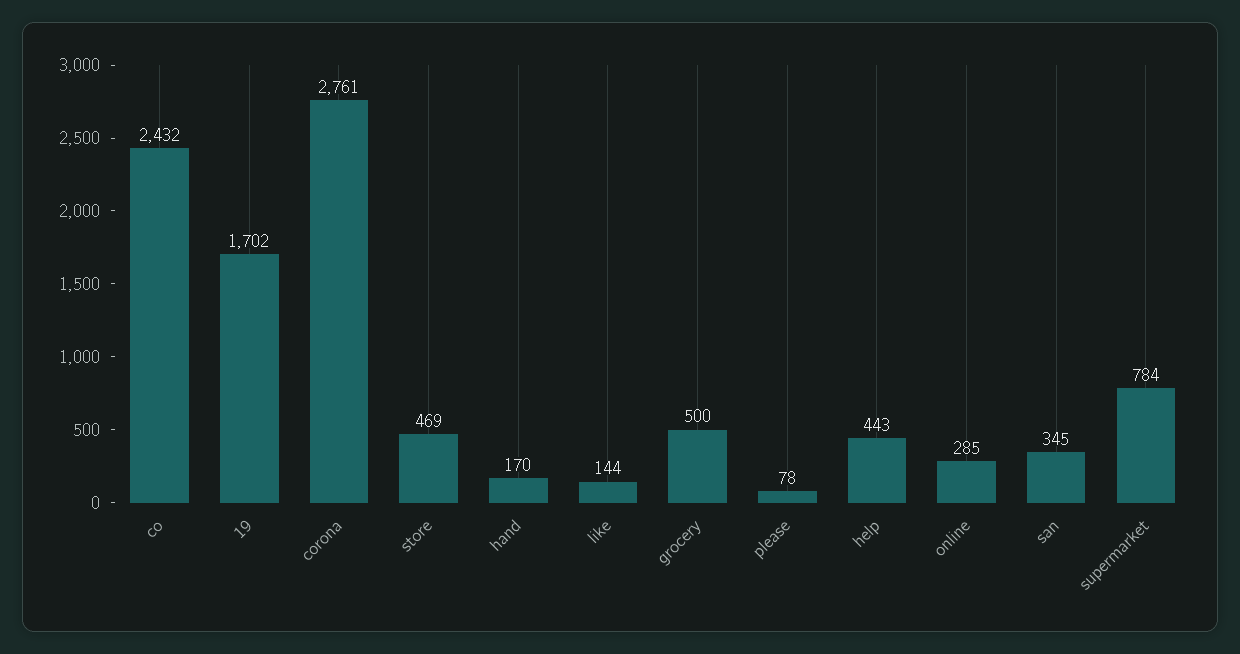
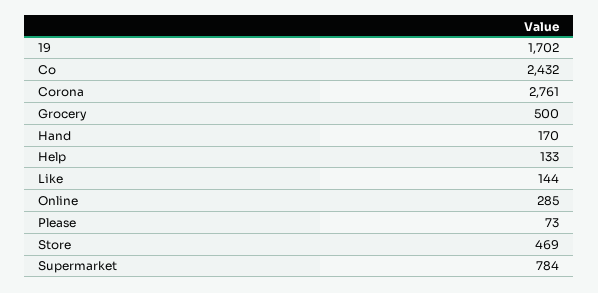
please: 78 -> 73
help: 443 -> 133
san: 345 -> none

